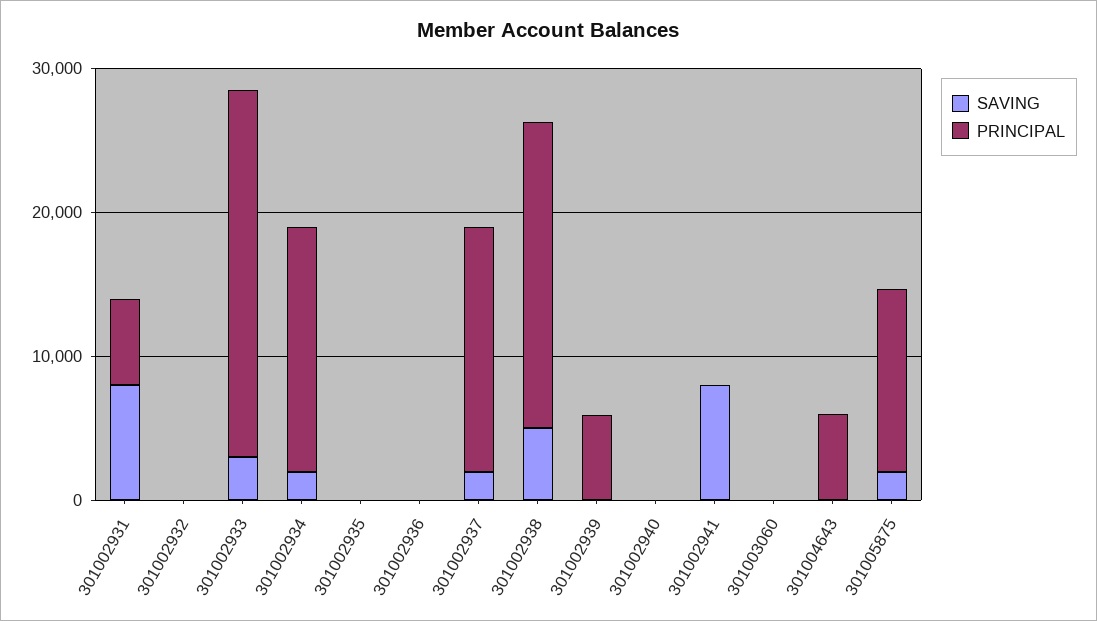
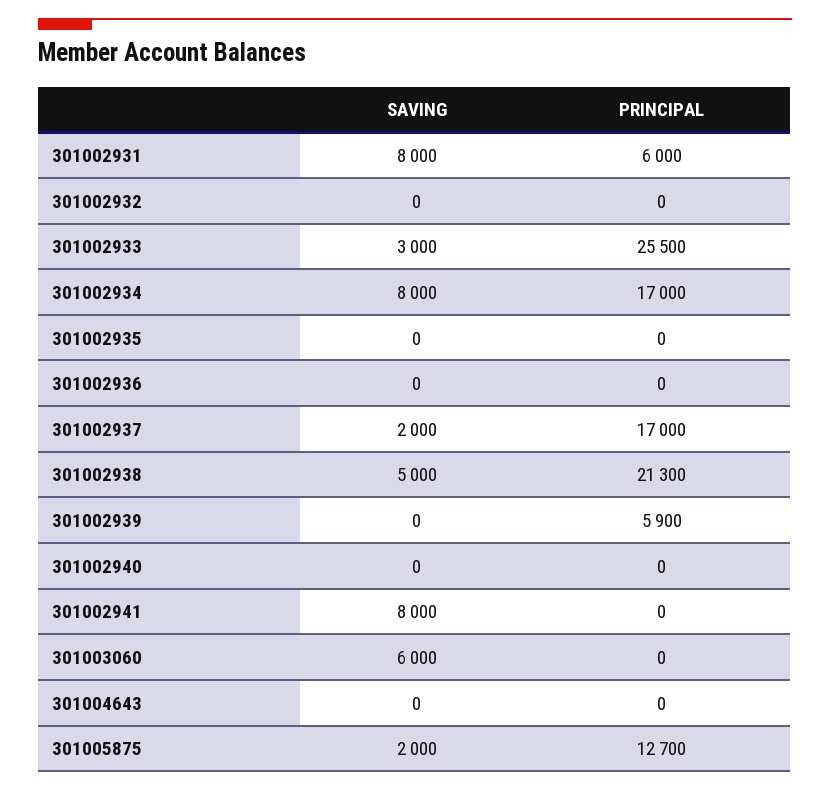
SAVING, 301002934: 2000 -> 8000
SAVING, 301003060: 0 -> 6000
PRINCIPAL, 301004643: 6000 -> 0

